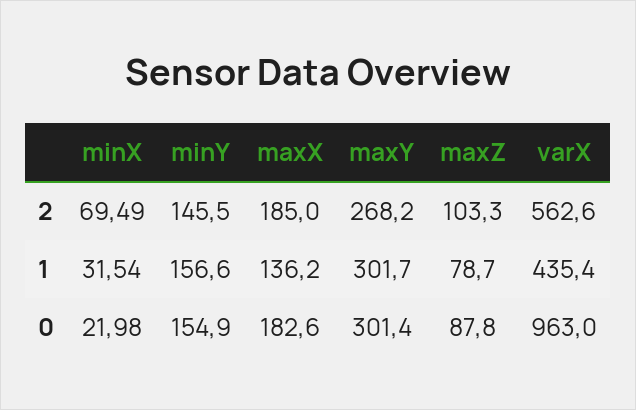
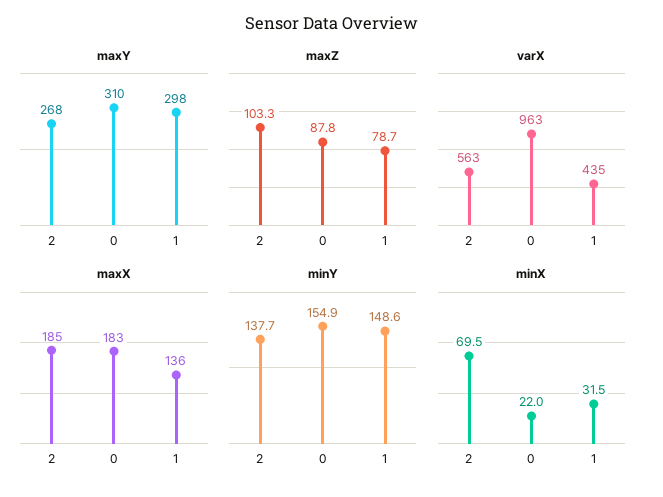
minY, 2: 145.5 -> 137.7
minY, 1: 156.6 -> 148.6
maxY, 1: 301.7 -> 298
maxY, 0: 301.4 -> 310

